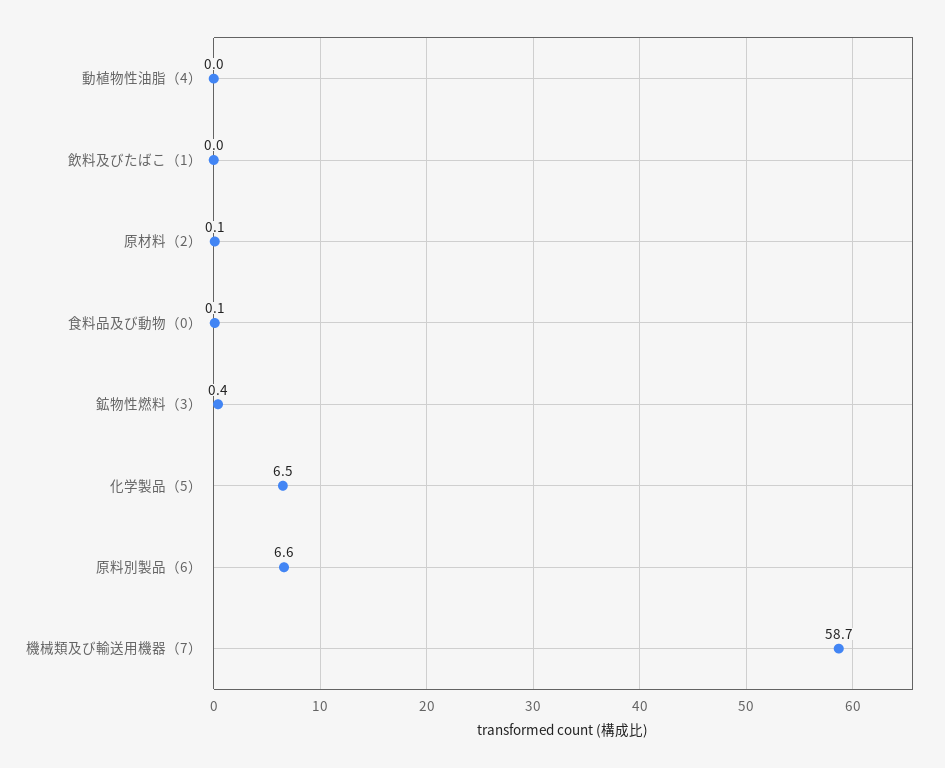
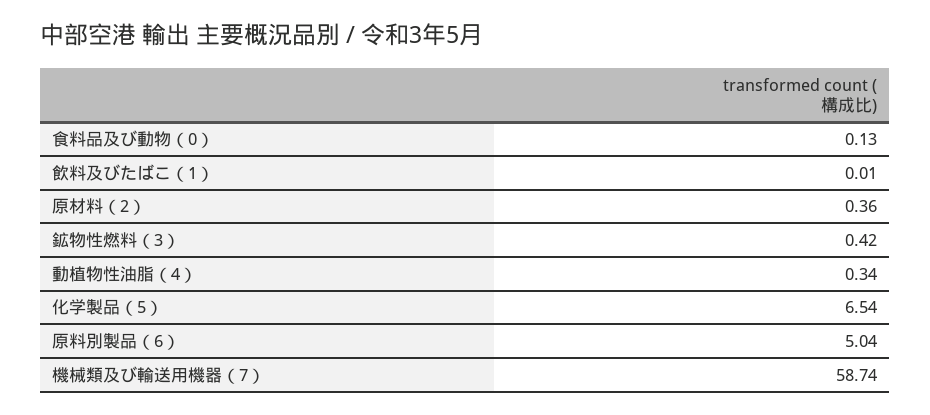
動植物性油脂（4）: 0 -> 0.34
原材料（2）: 0.1 -> 0.36
原料別製品（6）: 6.6 -> 5.04

